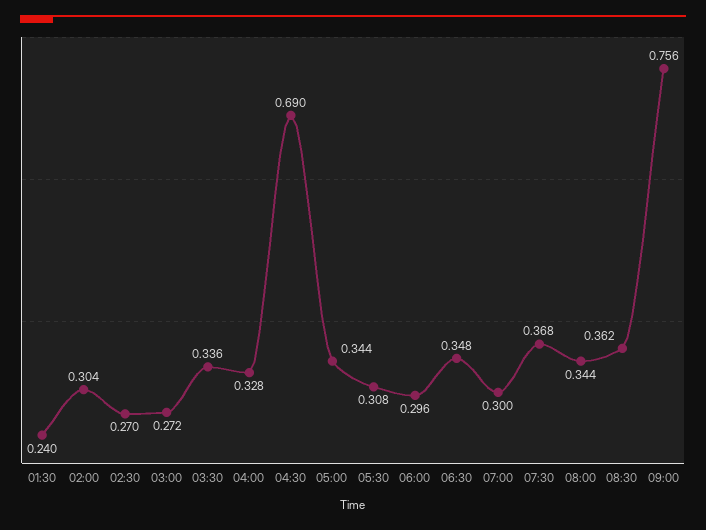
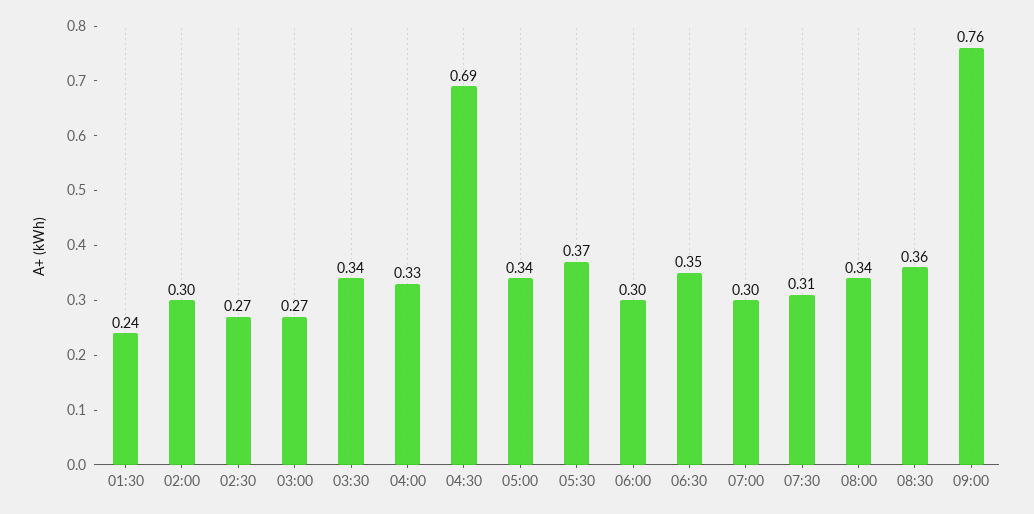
05:30: 0.308 -> 0.37
07:30: 0.368 -> 0.31

